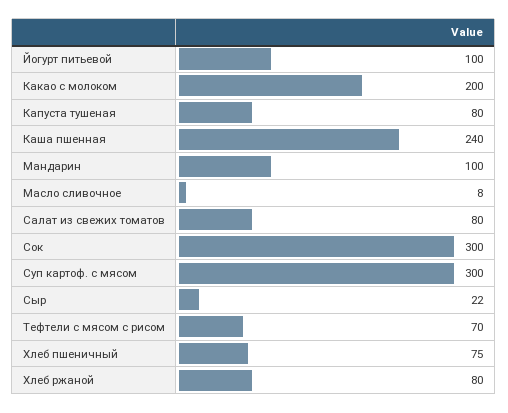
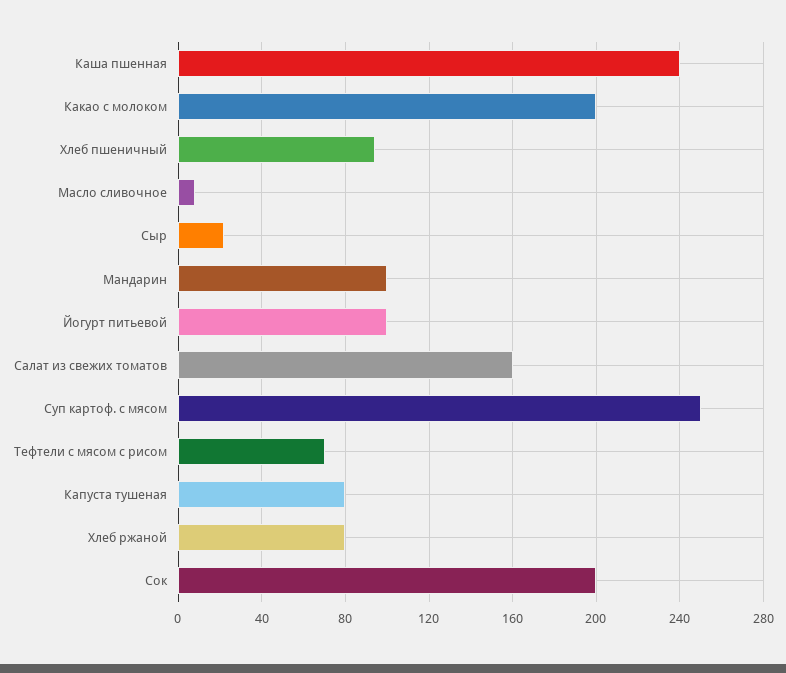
Салат из свежих томатов: 80 -> 160
Сок: 300 -> 200
Суп картоф. с мясом: 300 -> 250
Хлеб пшеничный: 75 -> 95

